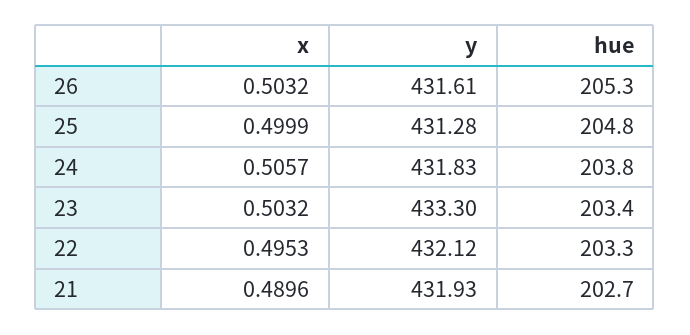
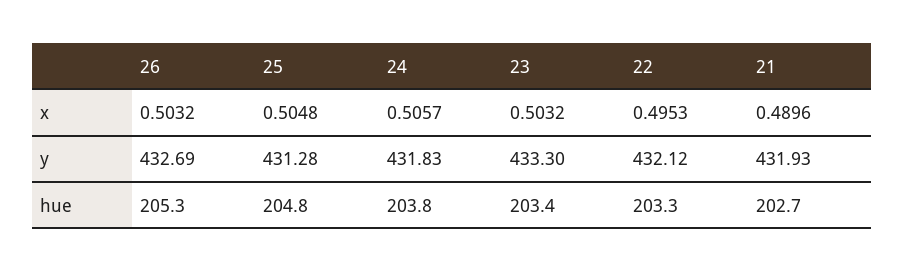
y, 26: 431.61 -> 432.69
x, 25: 0.4999 -> 0.5048

